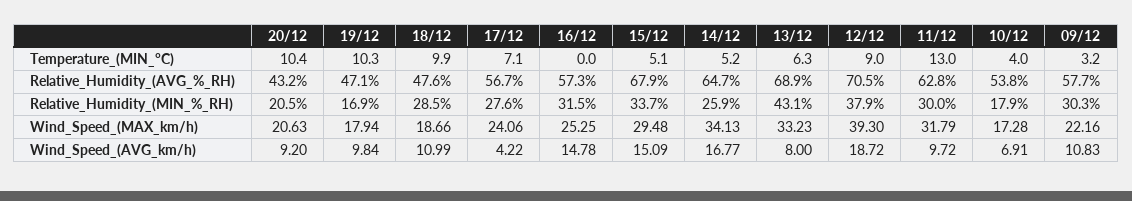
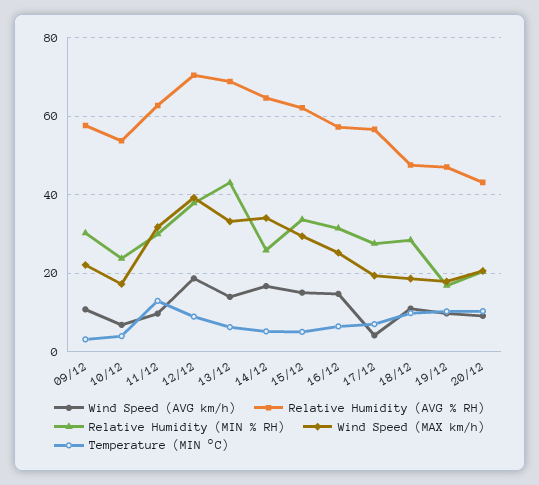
Temperature_(MIN_°C), 16/12: 0 -> 6
Relative_Humidity_(AVG_%_RH), 15/12: 67.9 -> 62
Relative_Humidity_(MIN_%_RH), 10/12: 17.9 -> 24
Wind_Speed_(MAX_km/h), 17/12: 24.06 -> 20
Wind_Speed_(AVG_km/h), 13/12: 8 -> 14

